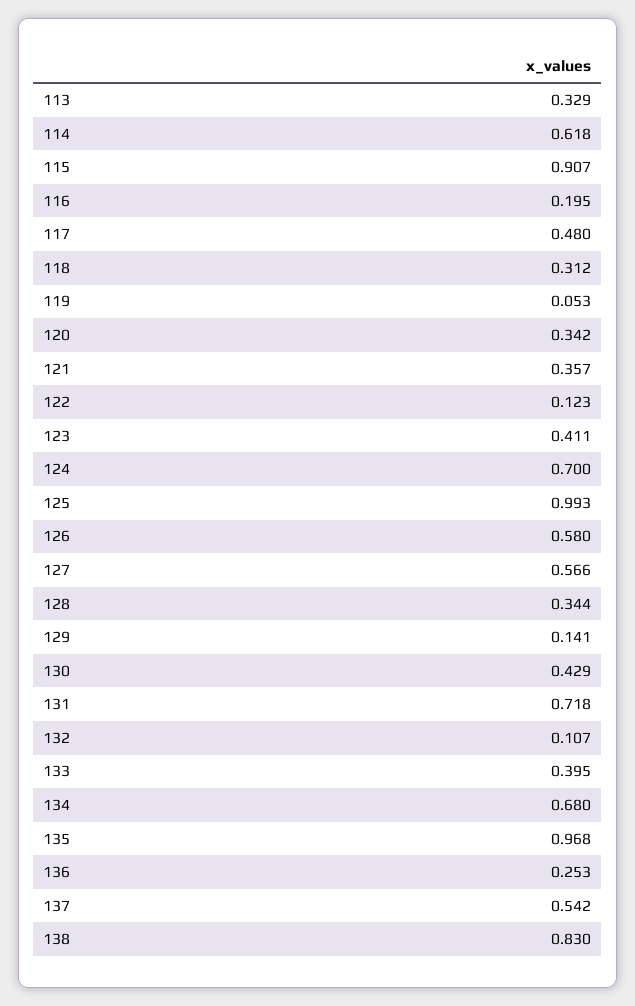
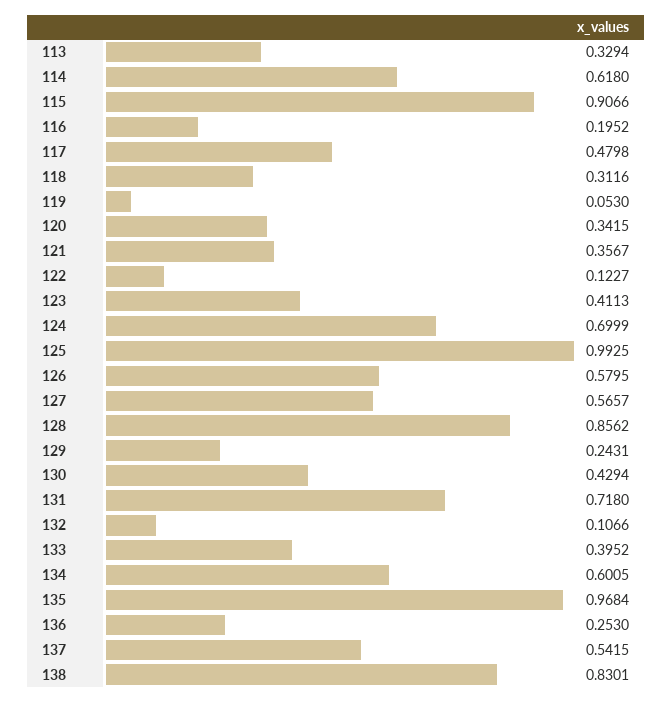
128: 0.344 -> 0.8562
129: 0.141 -> 0.2431
134: 0.68 -> 0.6005

